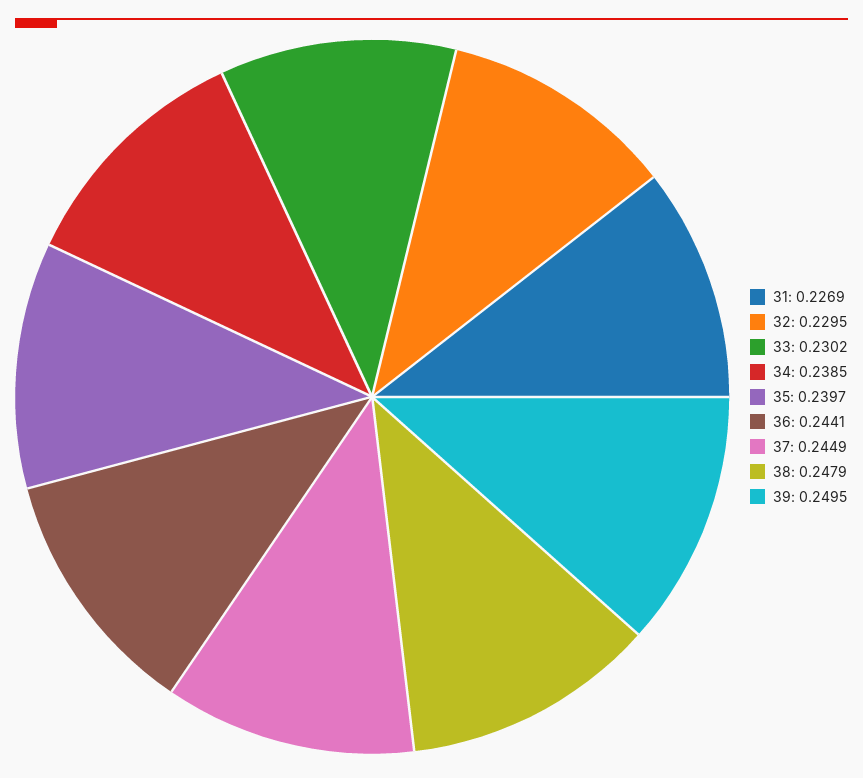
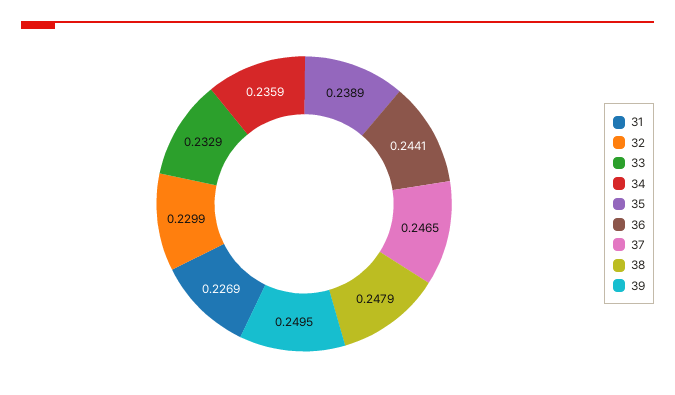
32: 0.2295 -> 0.2299
33: 0.2302 -> 0.2329
34: 0.2385 -> 0.2359
35: 0.2397 -> 0.2389
37: 0.2449 -> 0.2465

